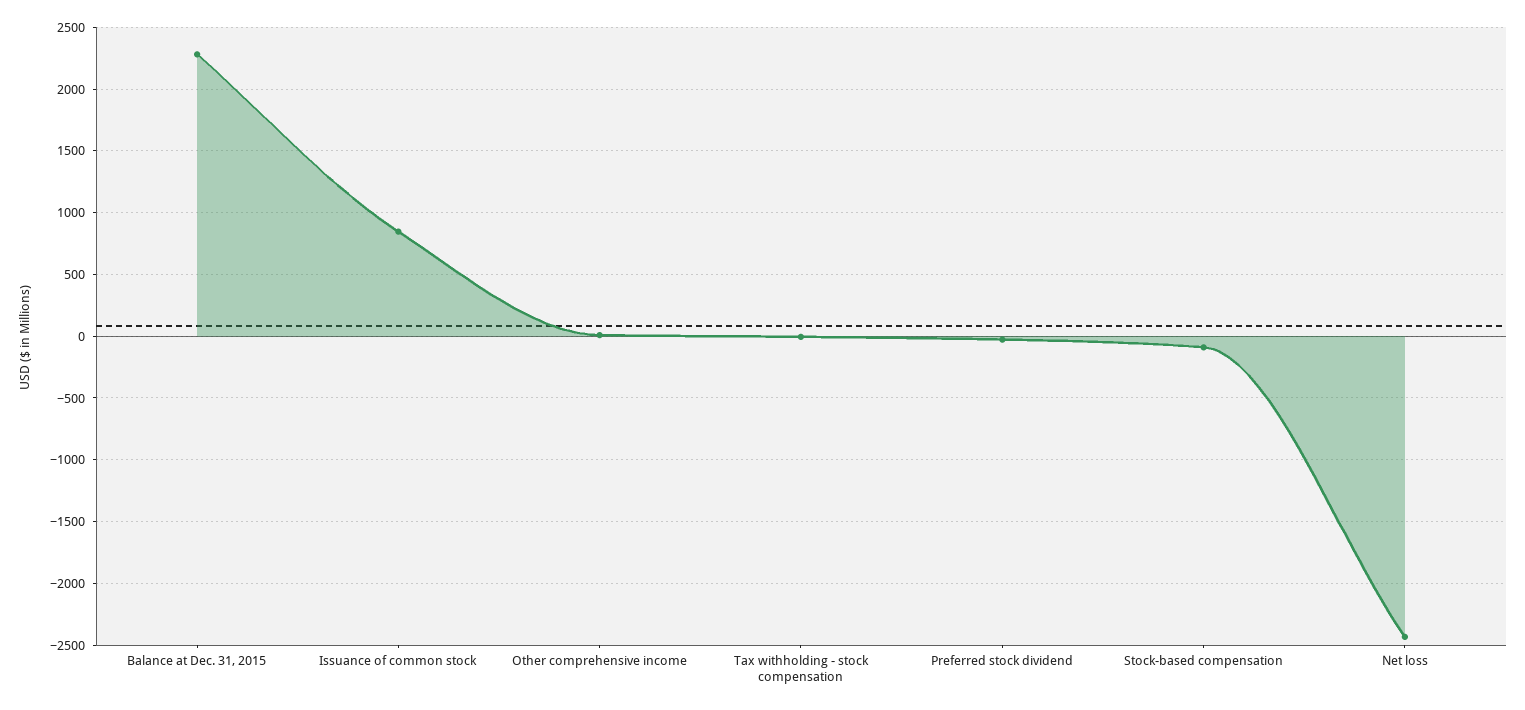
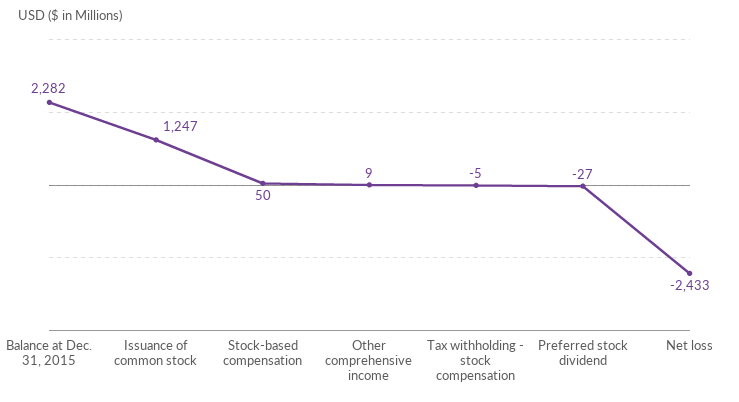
Issuance of common stock: 850 -> 1247
Stock-based compensation: -100 -> 50

